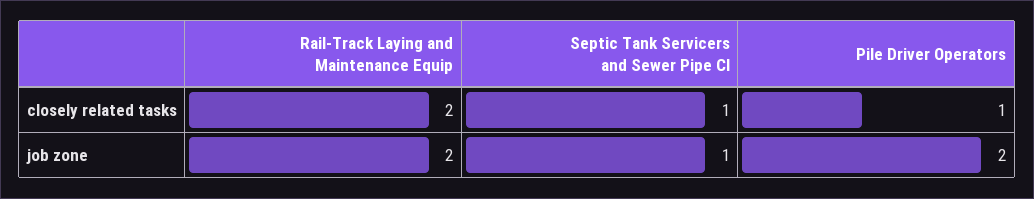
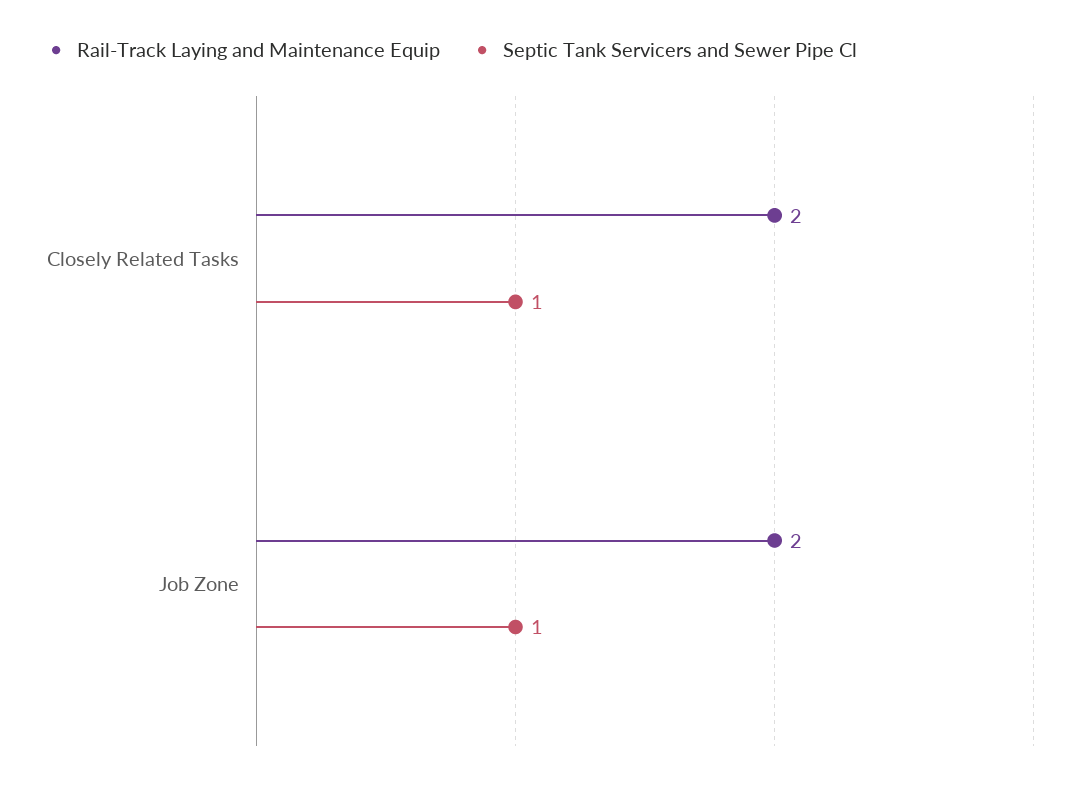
Pile Driver Operators, closely related tasks: 1 -> none
Pile Driver Operators, job zone: 2 -> none

